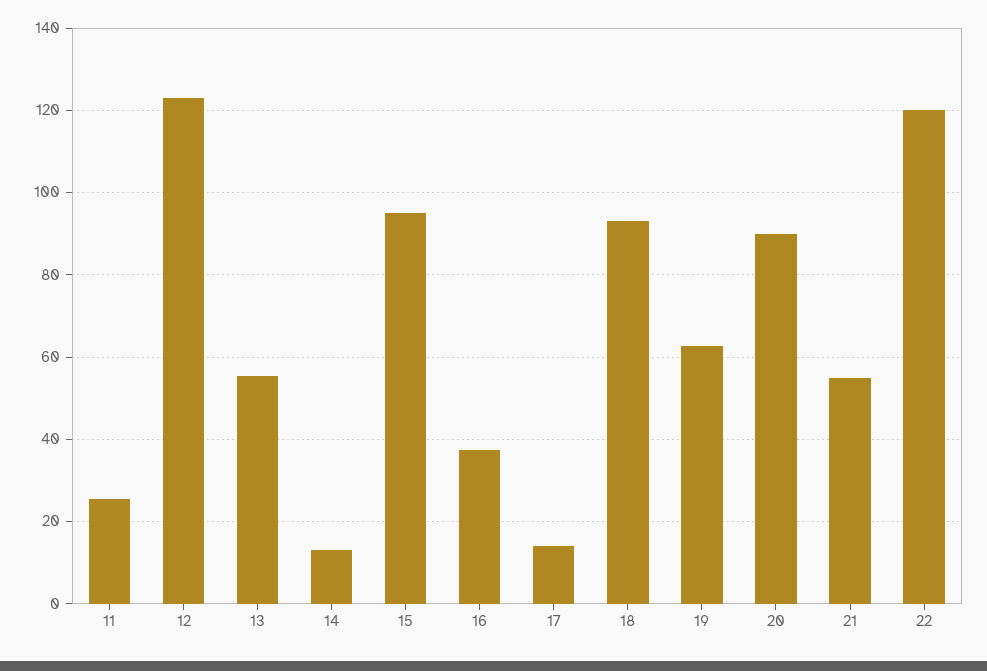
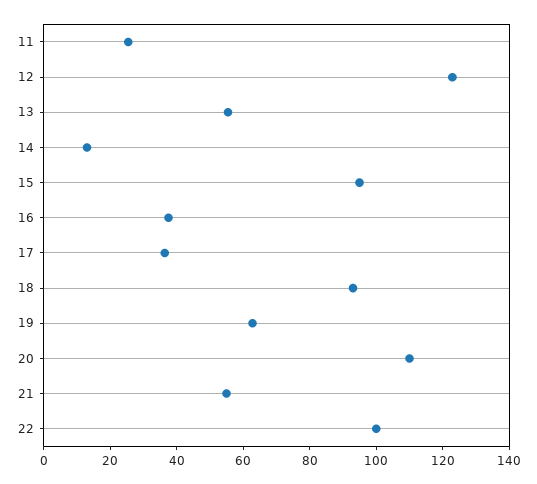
17: 14 -> 35
20: 90 -> 110
22: 120 -> 100

